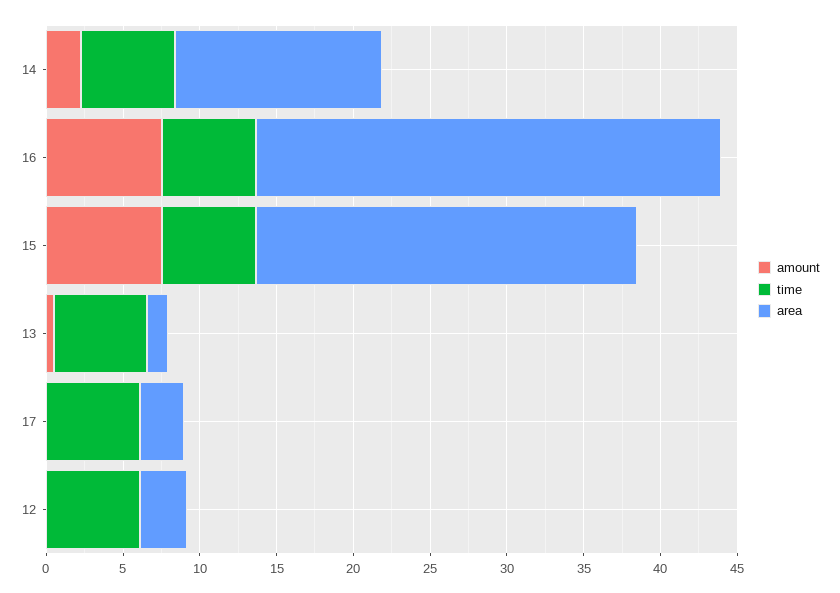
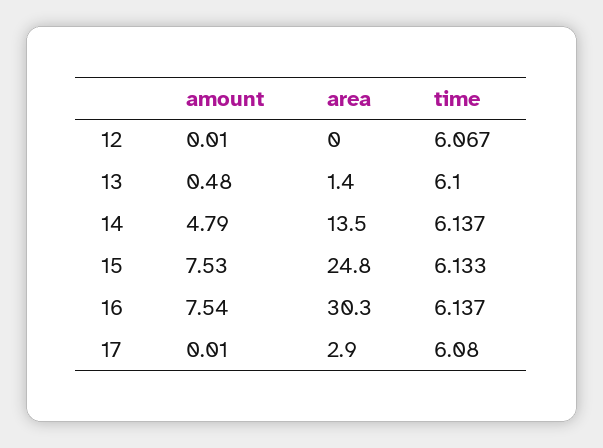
amount, 14: 2 -> 4.79
area, 12: 3 -> 0

